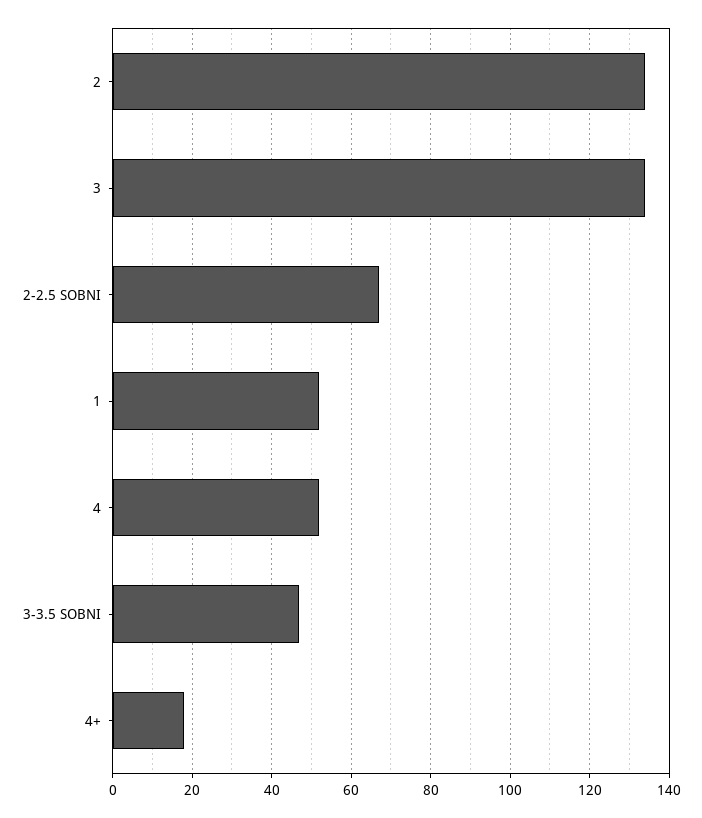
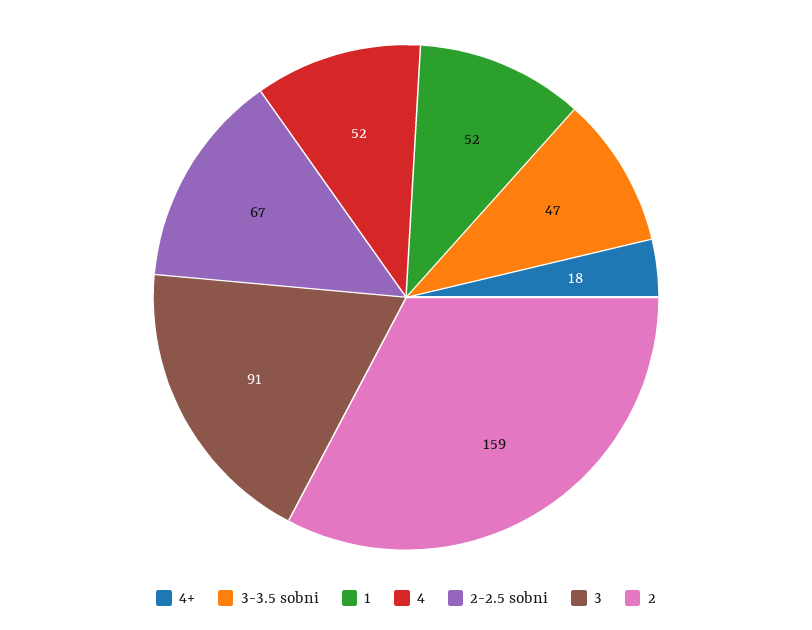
2: 135 -> 159
3: 135 -> 91

